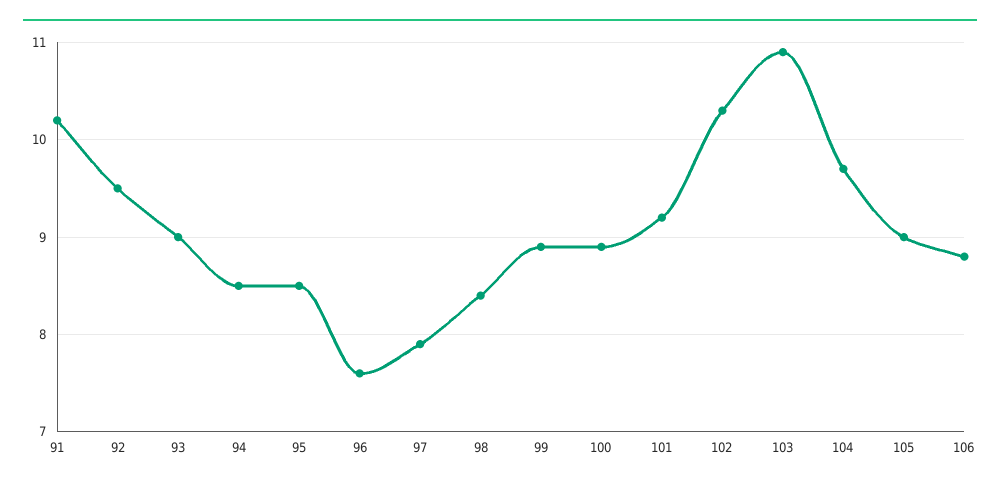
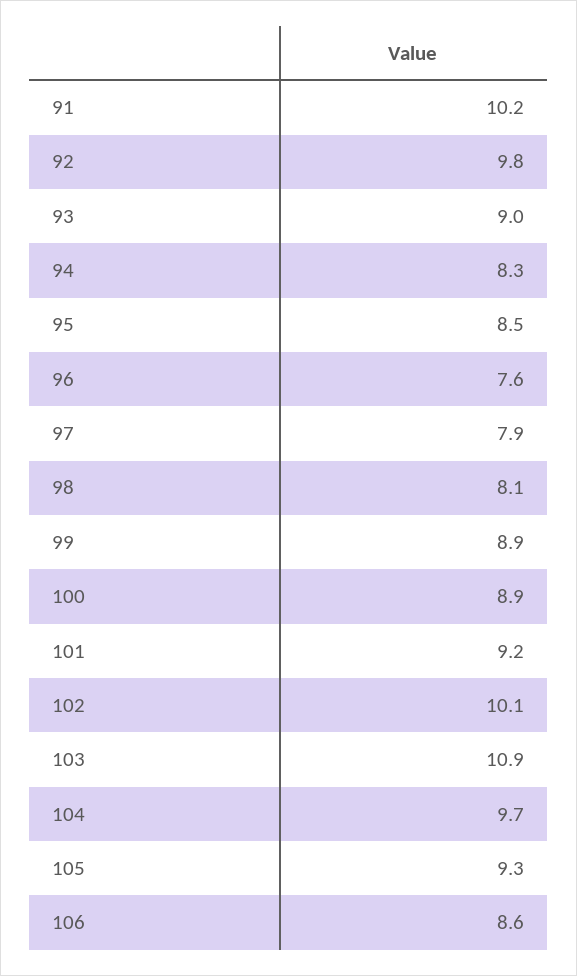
92: 9.5 -> 9.8
94: 8.5 -> 8.3
98: 8.4 -> 8.1
102: 10.3 -> 10.1
105: 9 -> 9.3
106: 8.8 -> 8.6

